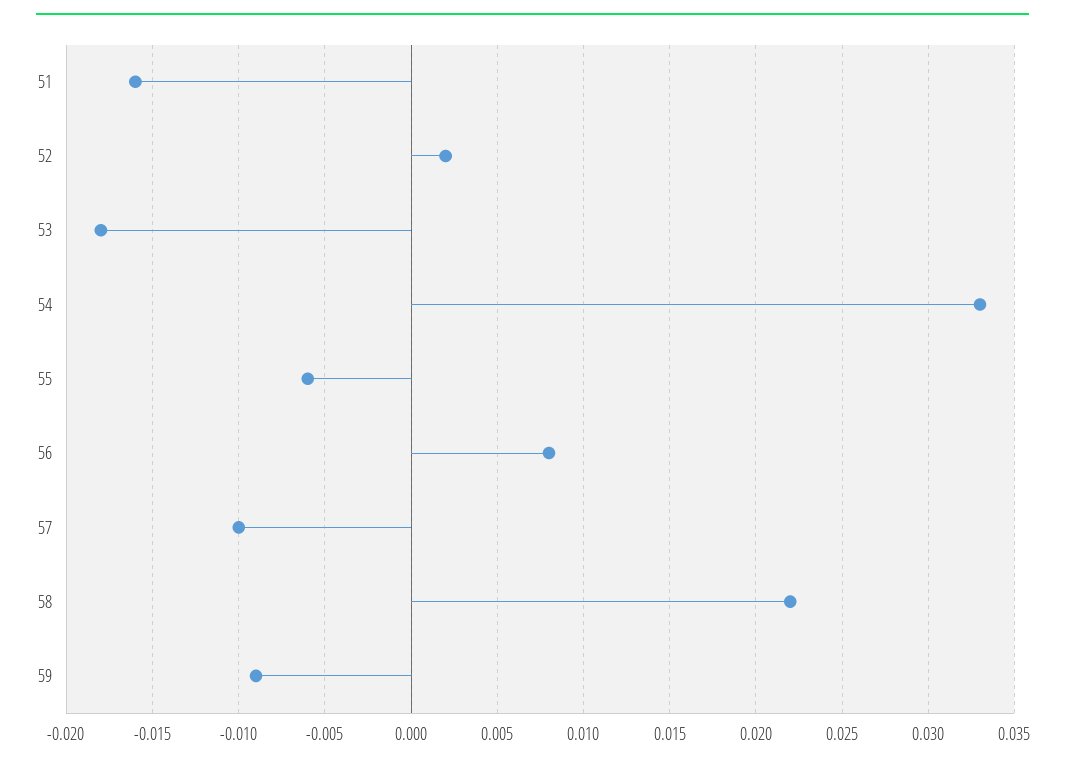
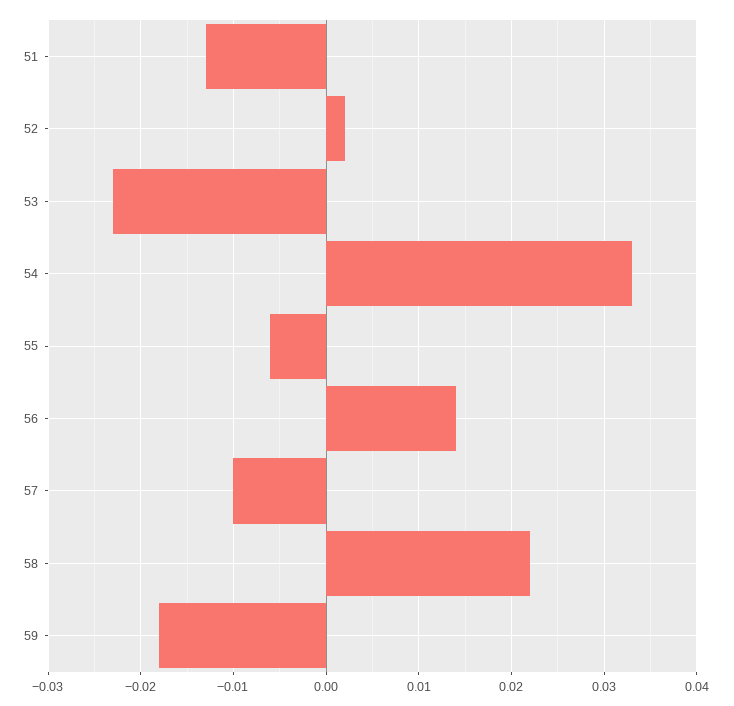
51: -0.016 -> -0.013
53: -0.018 -> -0.023
56: 0.008 -> 0.014
59: -0.009 -> -0.018

